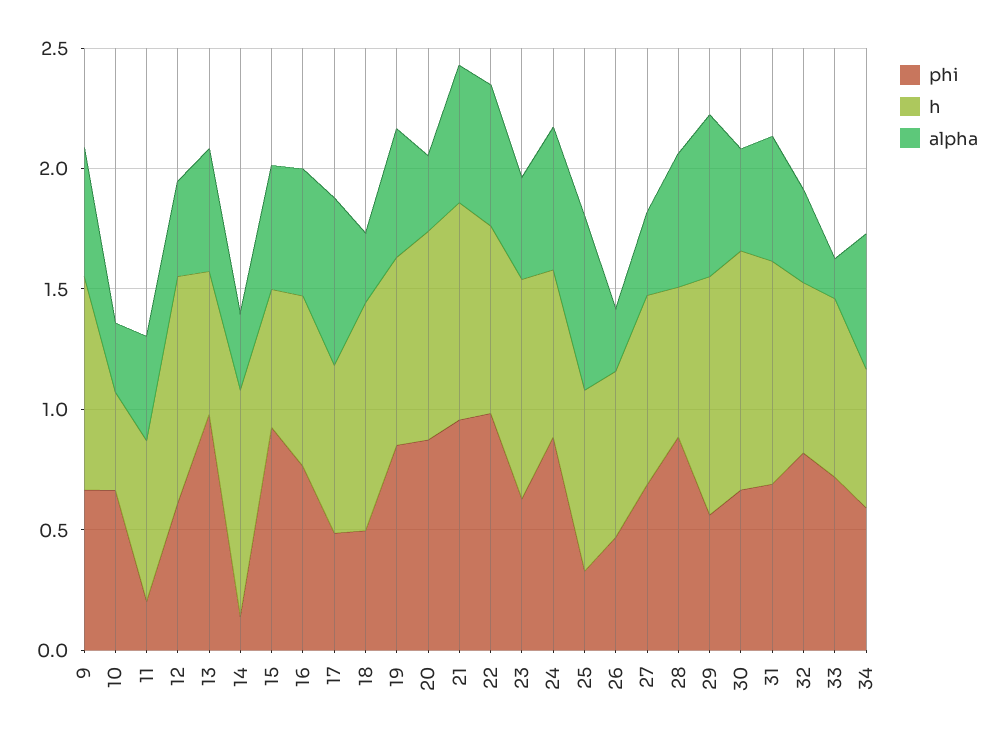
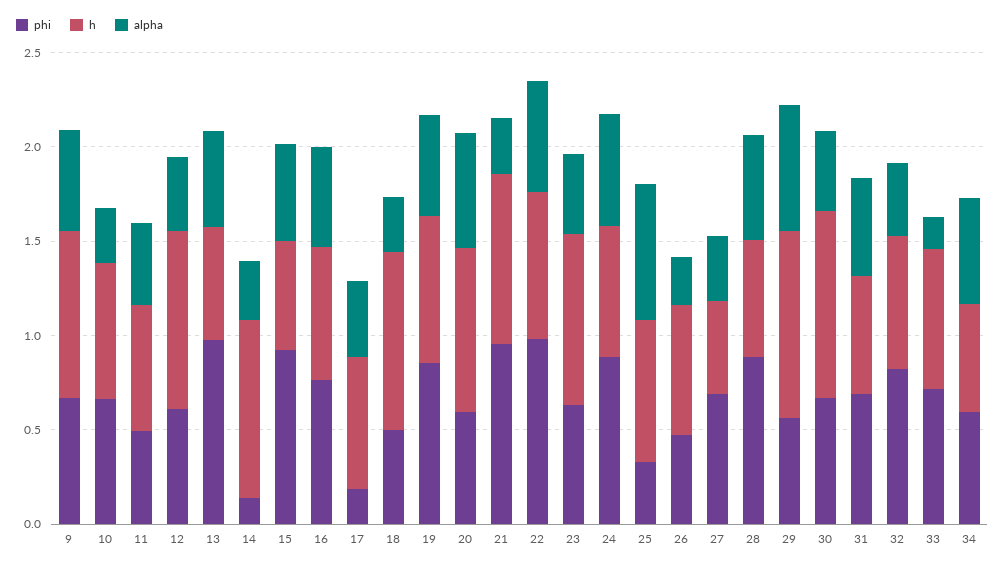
h, 10: 0.4 -> 0.7
phi, 11: 0.2 -> 0.5
phi, 17: 0.5 -> 0.2
alpha, 17: 0.7 -> 0.4
phi, 20: 0.9 -> 0.6
alpha, 20: 0.3 -> 0.6
alpha, 21: 0.6 -> 0.3
h, 27: 0.8 -> 0.5
h, 31: 0.9 -> 0.6

